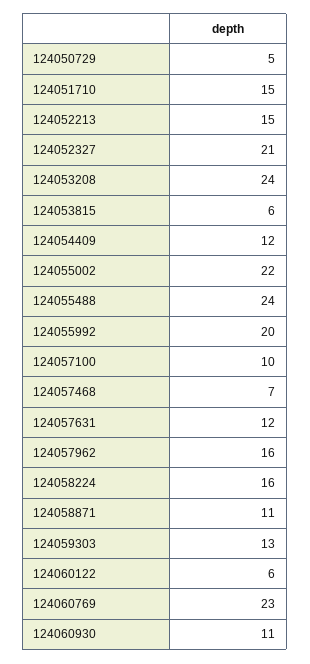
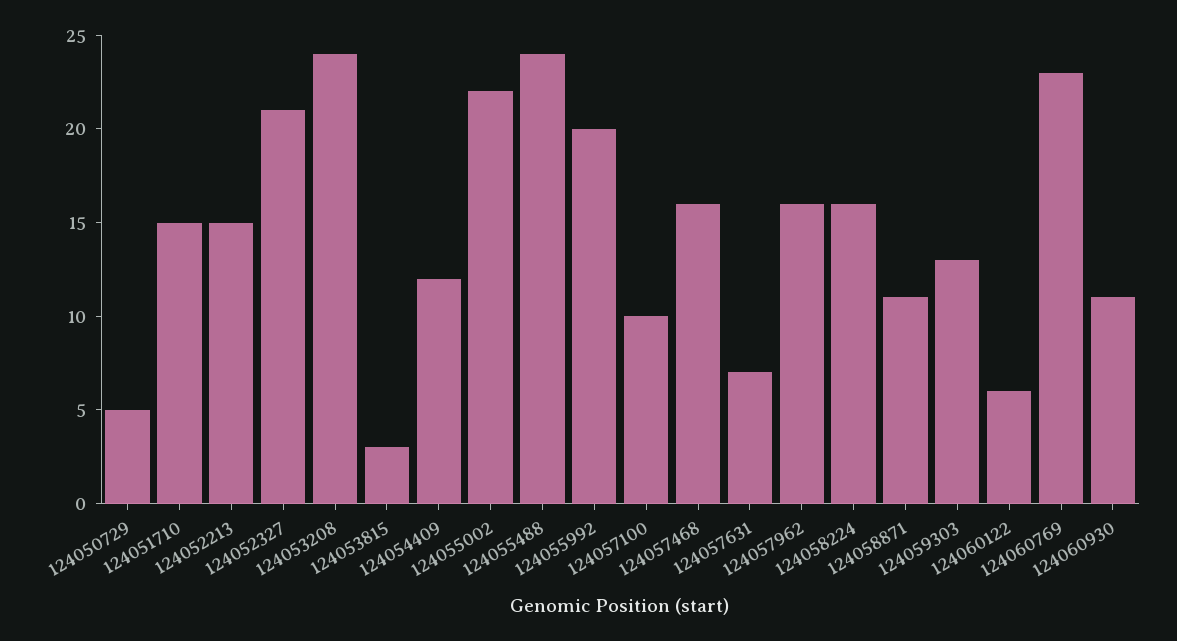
124053815: 6 -> 3
124057468: 7 -> 16
124057631: 12 -> 7

